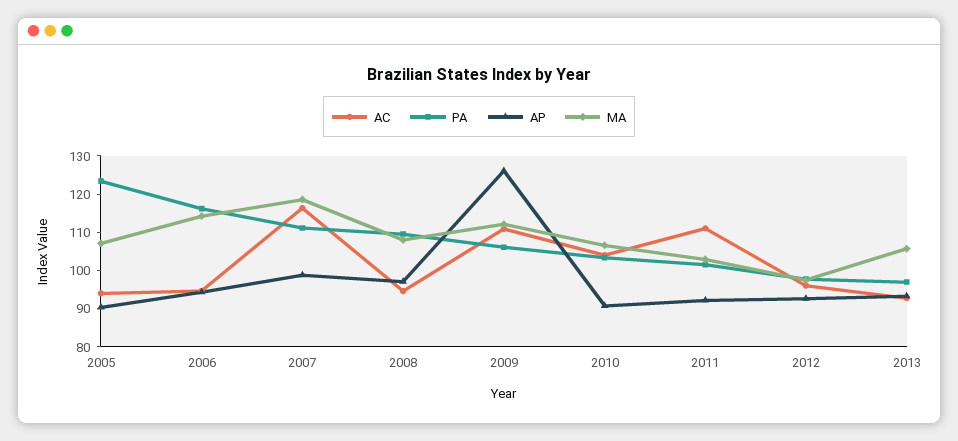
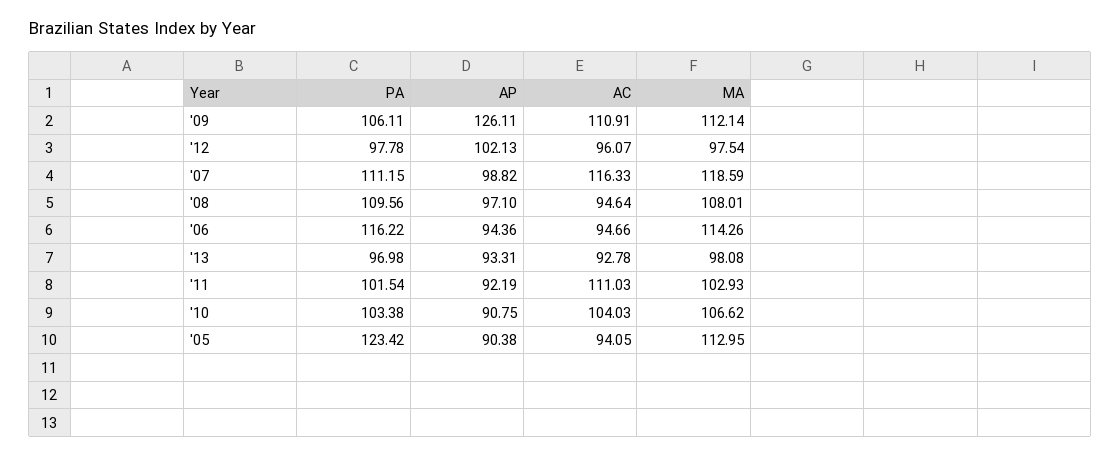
MA, 2005: 107.5 -> 112.95
AP, 2012: 92.5 -> 102.13
MA, 2013: 105 -> 98.08

